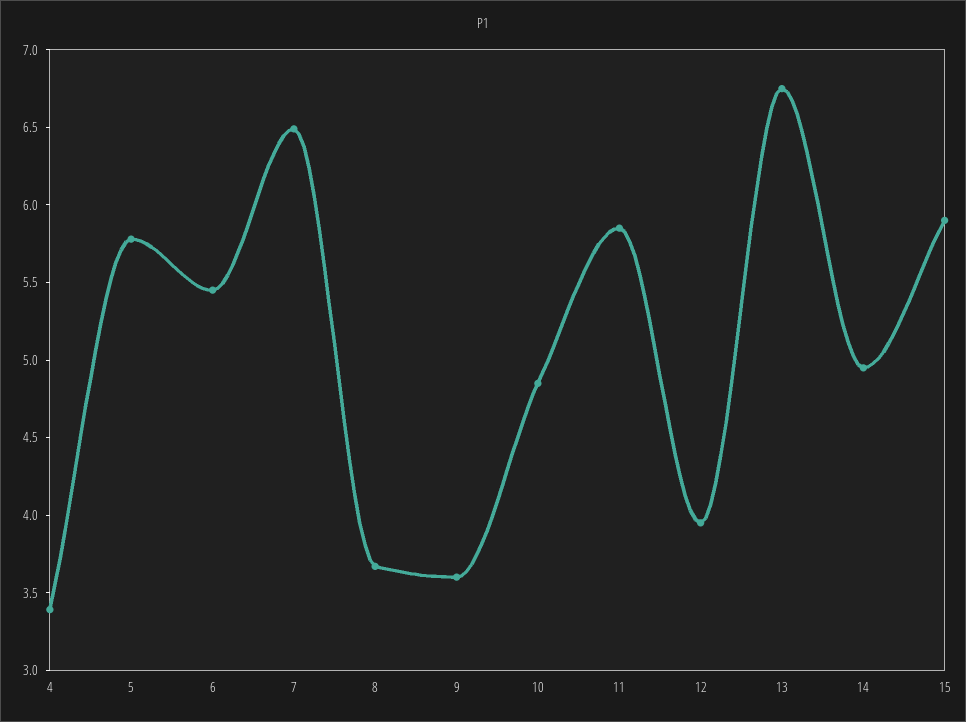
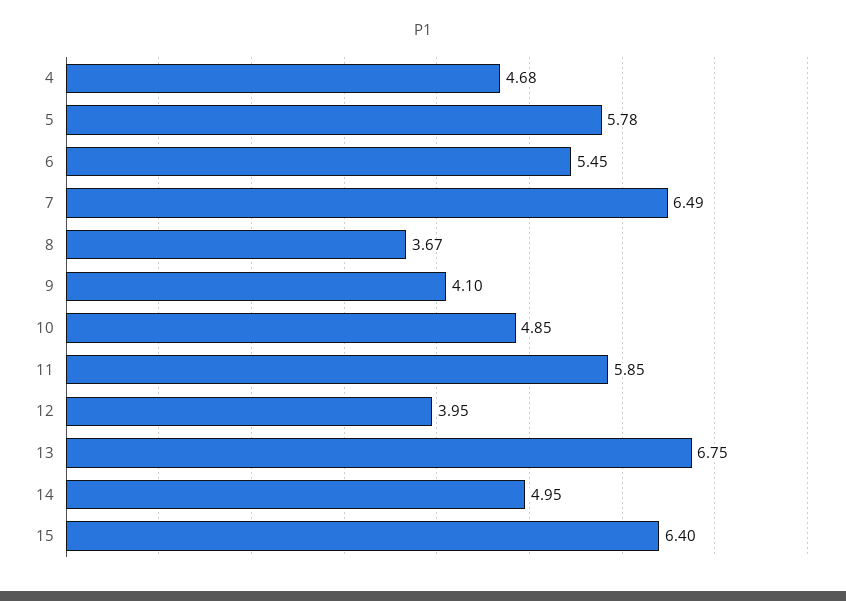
4: 3.4 -> 4.68
9: 3.6 -> 4.1
15: 5.9 -> 6.4

